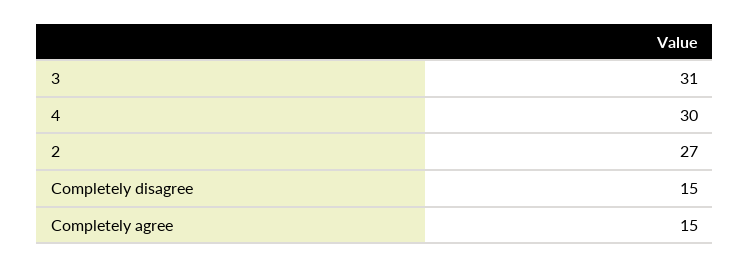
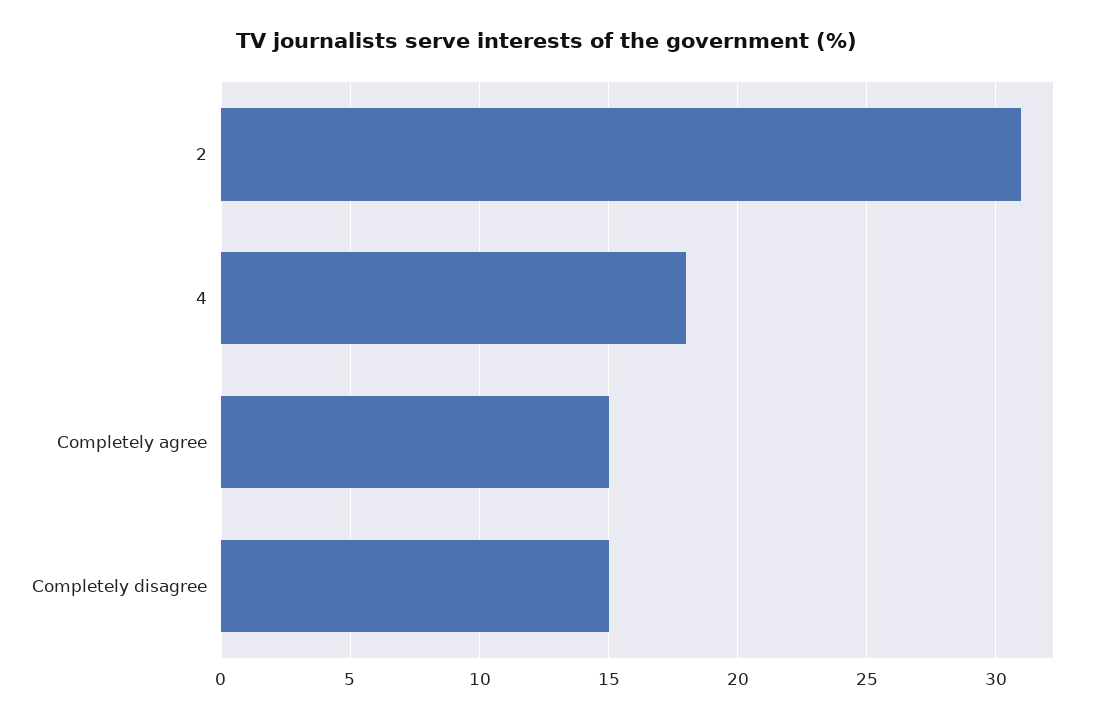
3: 31 -> none
4: 30 -> 18
2: 27 -> 31

